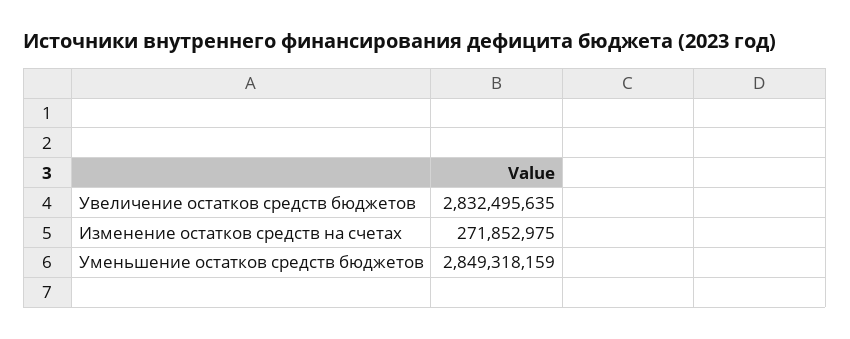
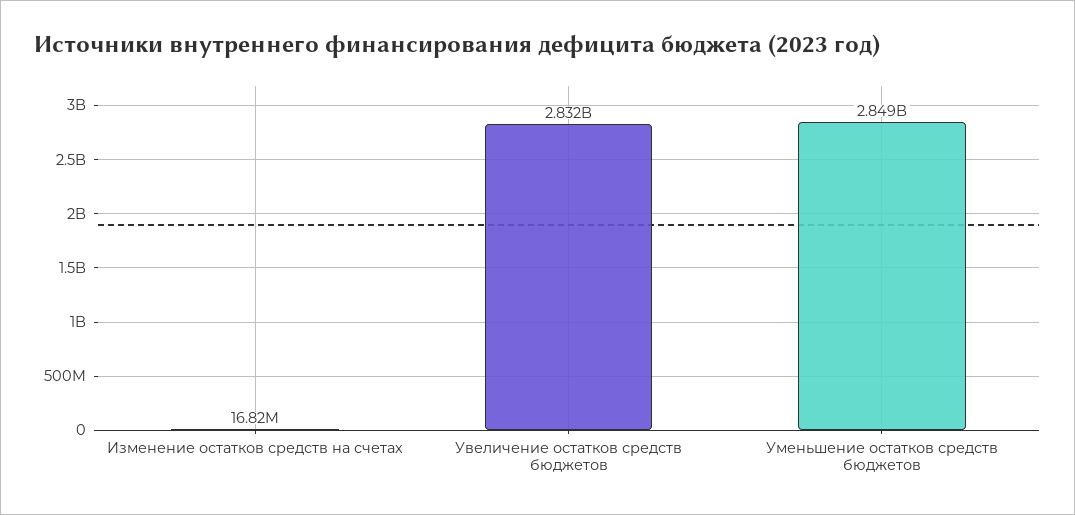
Изменение остатков средств на счетах: 271852975 -> 16820000

